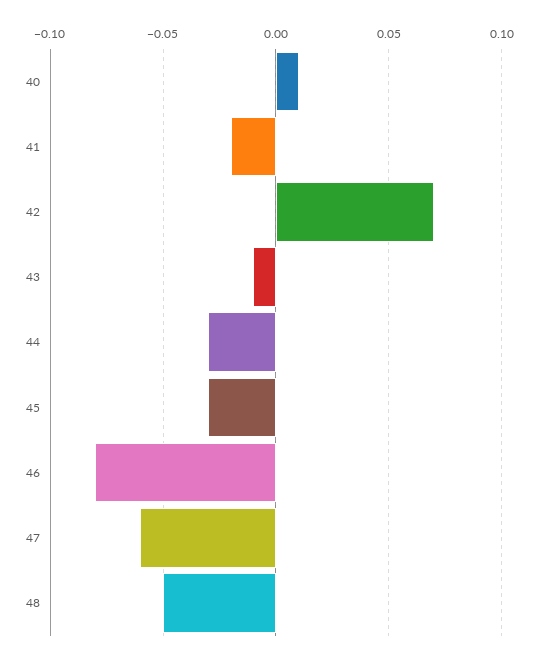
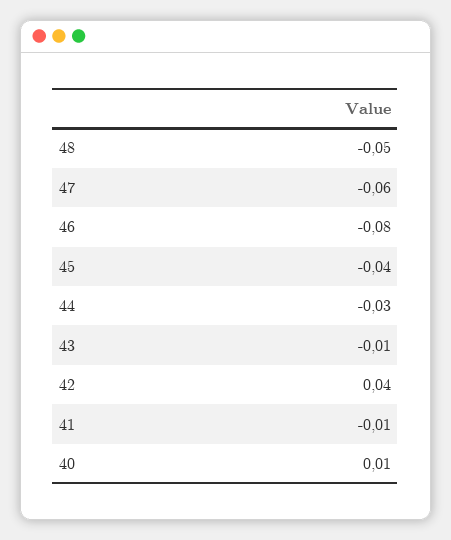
41: -0.02 -> -0.01
42: 0.07 -> 0.04
45: -0.03 -> -0.04

